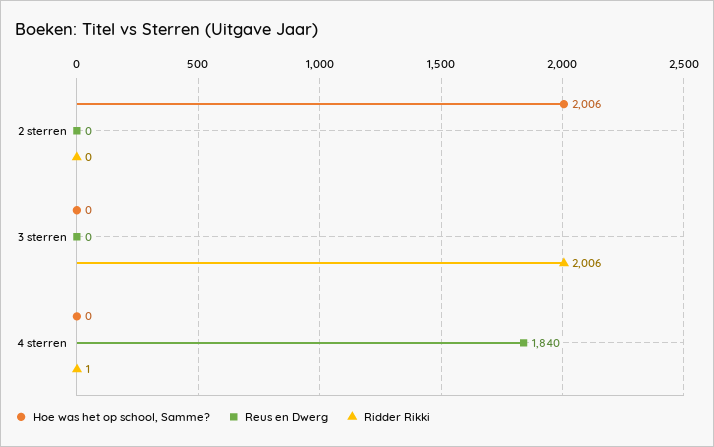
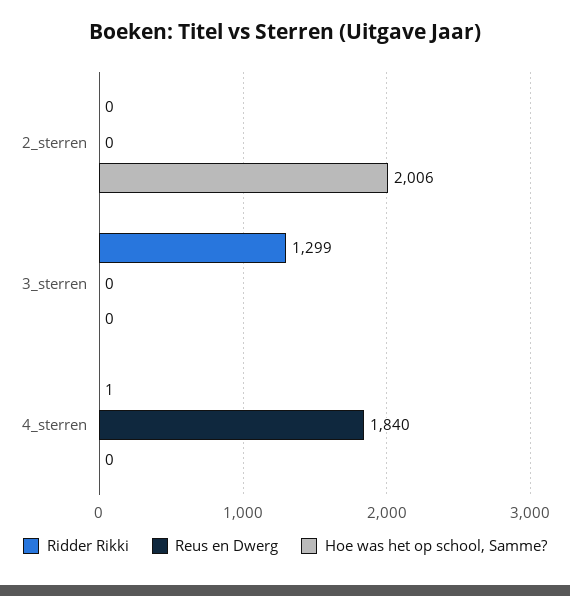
Ridder Rikki, 3 sterren: 2006 -> 1299

